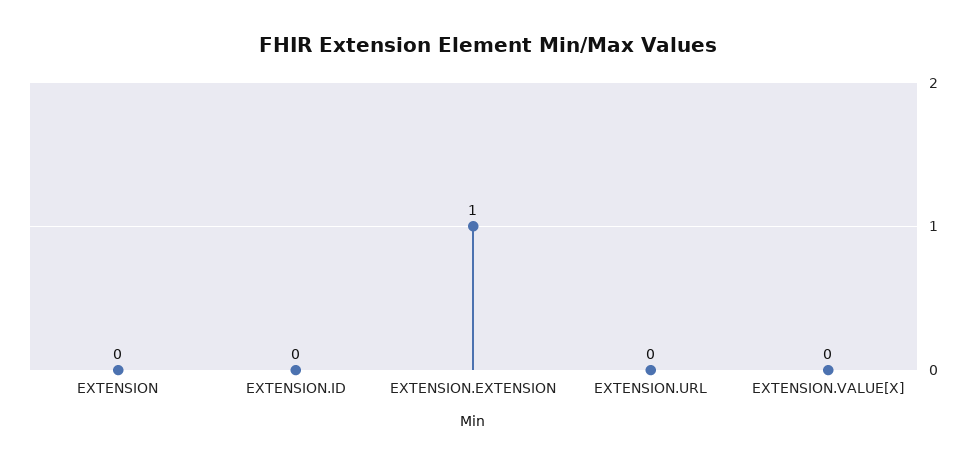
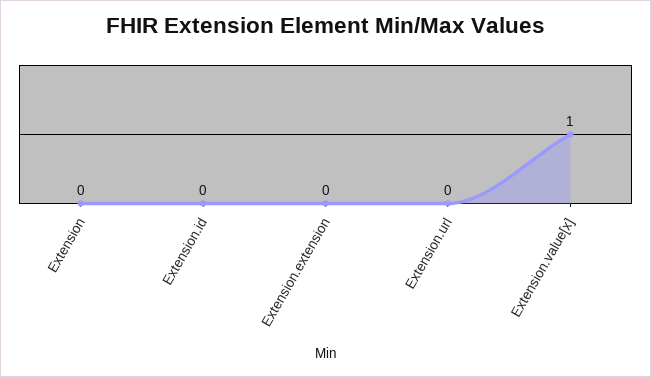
EXTENSION.EXTENSION: 1 -> 0
EXTENSION.VALUE[X]: 0 -> 1

